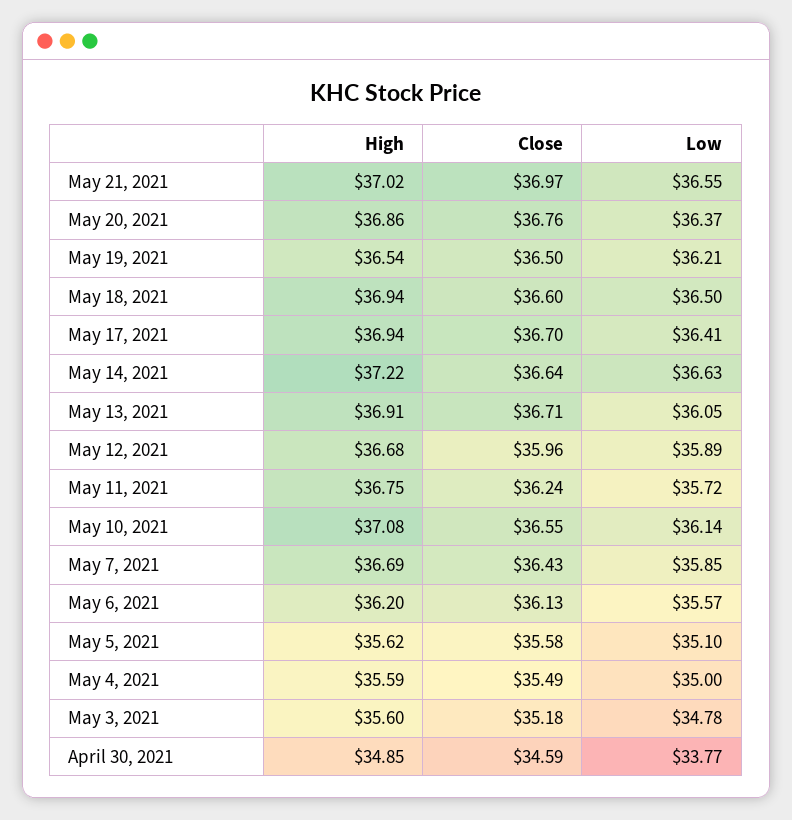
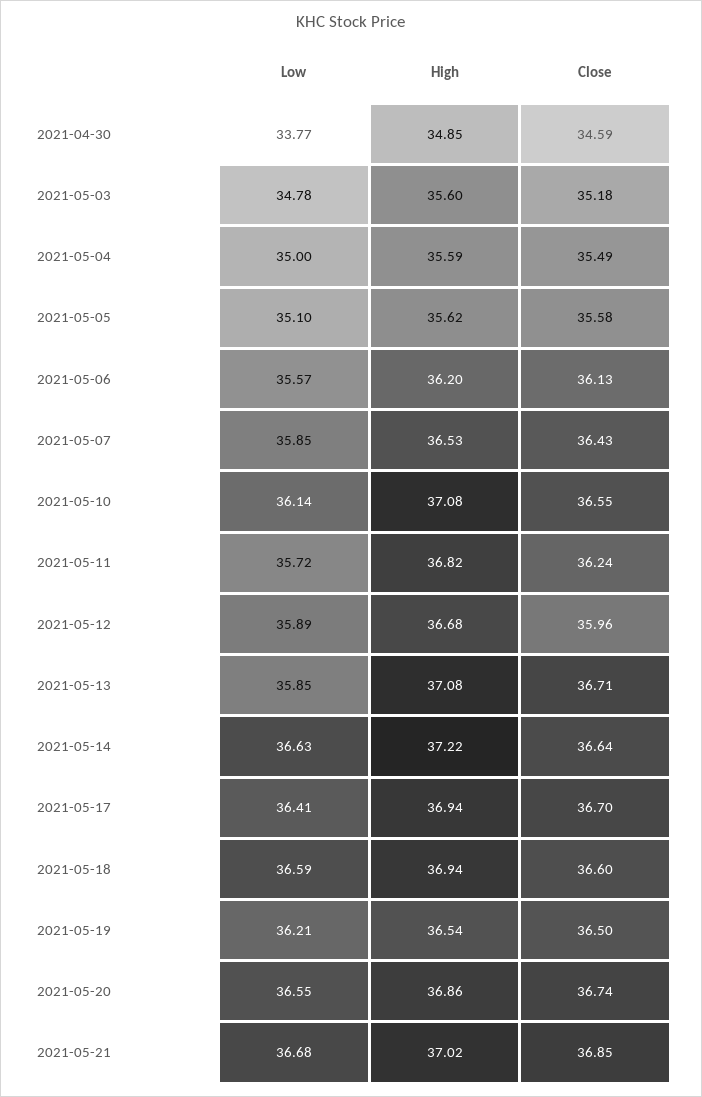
Close, May 21, 2021: 36.97 -> 36.85
Low, May 21, 2021: 36.55 -> 36.68
Close, May 20, 2021: 36.76 -> 36.74
Low, May 20, 2021: 36.37 -> 36.55
Low, May 18, 2021: 36.5 -> 36.59
High, May 13, 2021: 36.91 -> 37.08
Low, May 13, 2021: 36.05 -> 35.85
High, May 11, 2021: 36.75 -> 36.82
High, May 7, 2021: 36.69 -> 36.53

